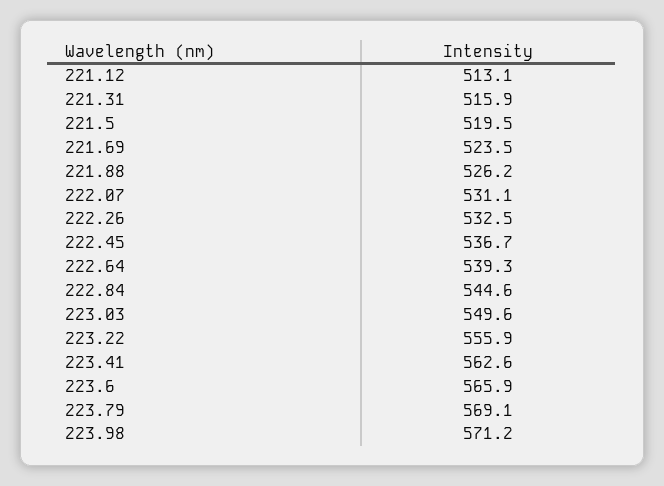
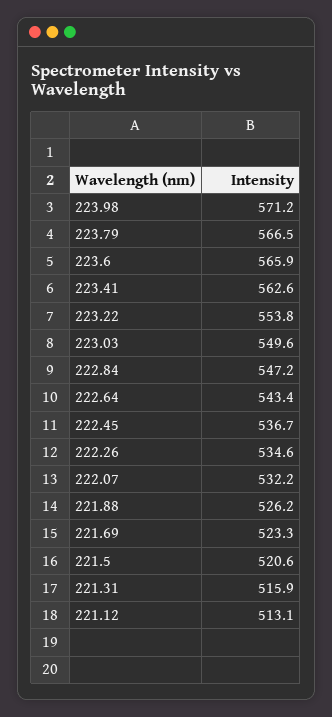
221.5: 519.5 -> 520.6
221.69: 523.5 -> 523.3
222.07: 531.1 -> 532.2
222.26: 532.5 -> 534.6
222.64: 539.3 -> 543.4
222.84: 544.6 -> 547.2
223.22: 555.9 -> 553.8
223.79: 569.1 -> 566.5

